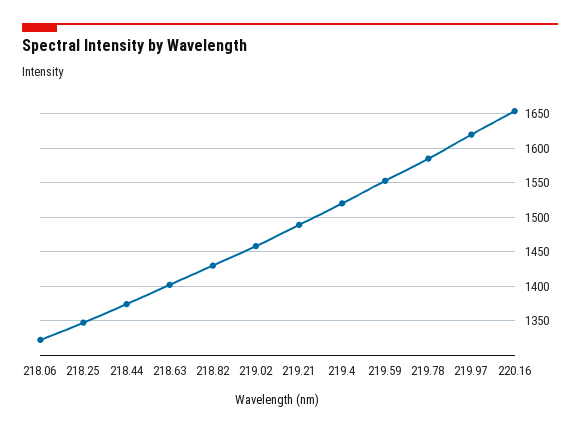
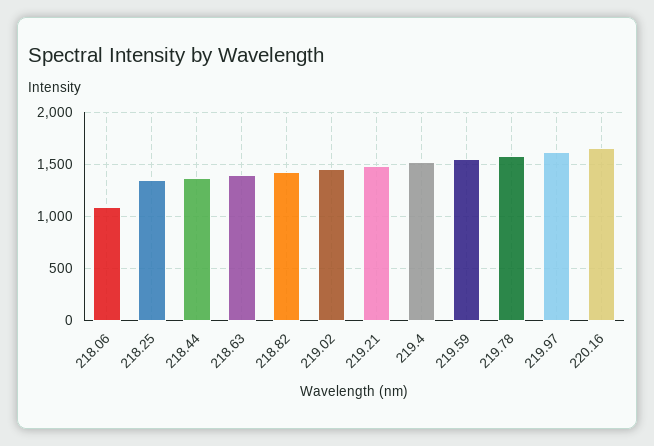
218.06: 1320 -> 1100

